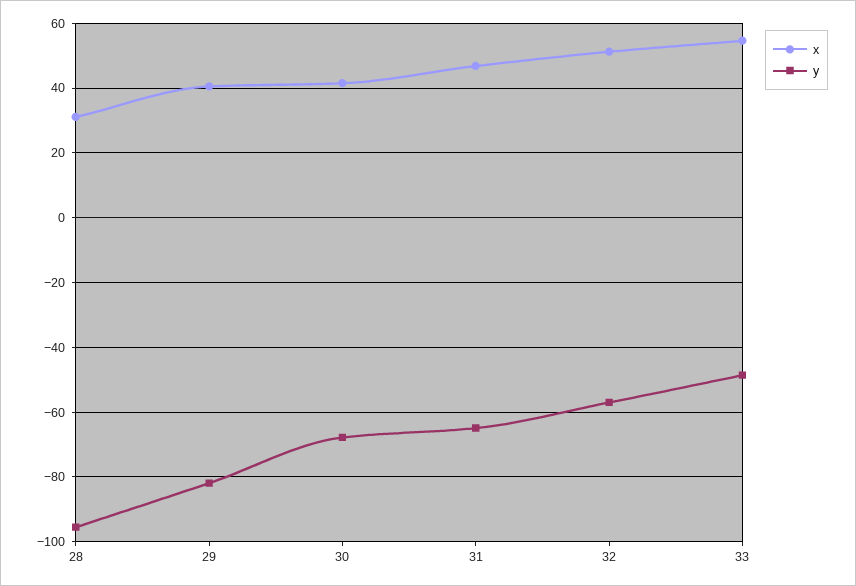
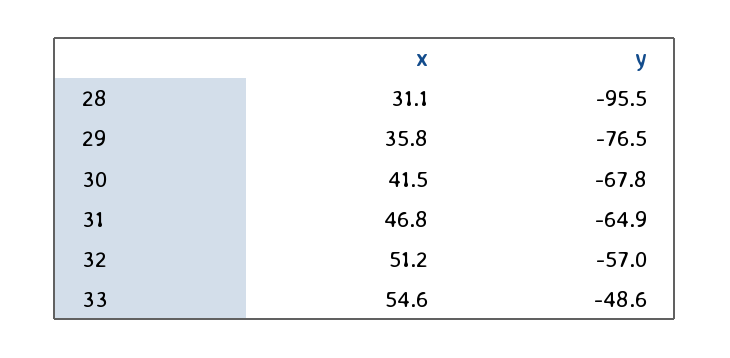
x, 29: 40 -> 35.8
y, 29: -82 -> -76.5

